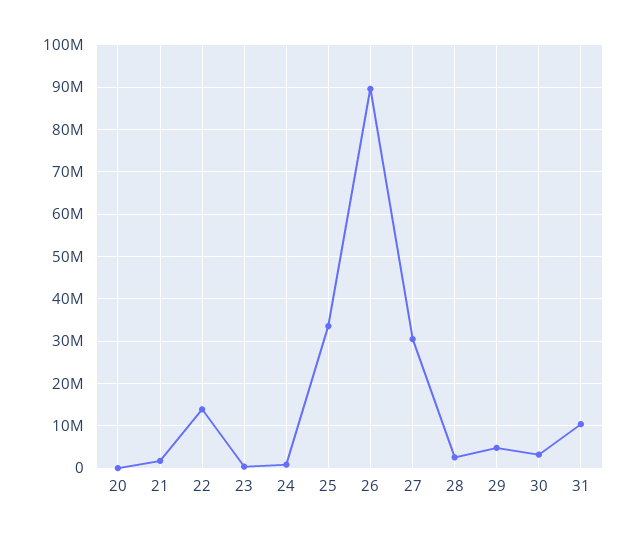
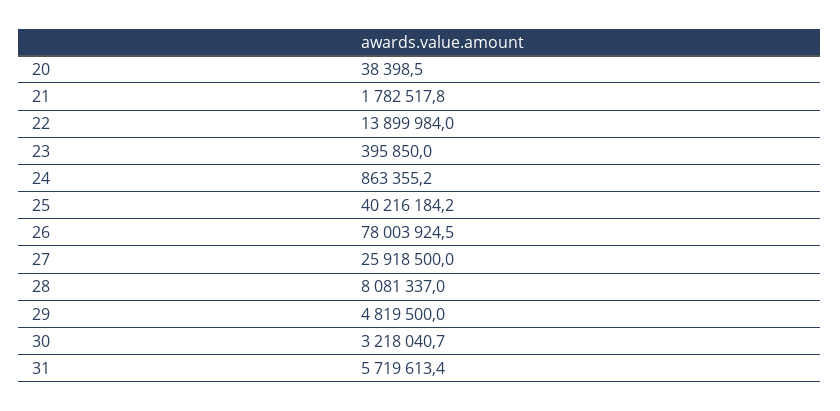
25: 34000000 -> 40216184.2
26: 90000000 -> 78003924.5
27: 30000000 -> 25918500
28: 2000000 -> 8081337
31: 10000000 -> 5719613.4

